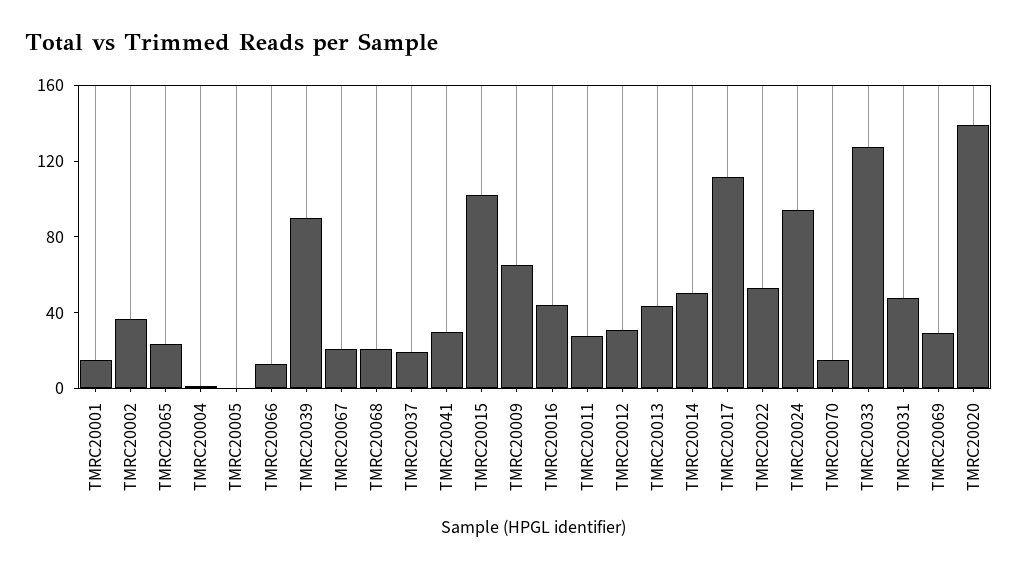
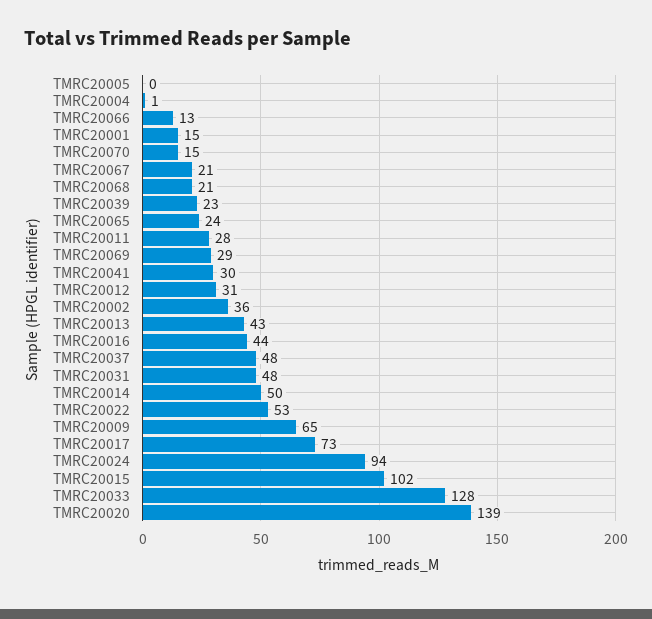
TMRC20039: 90 -> 23
TMRC20037: 20 -> 48
TMRC20017: 110 -> 73

